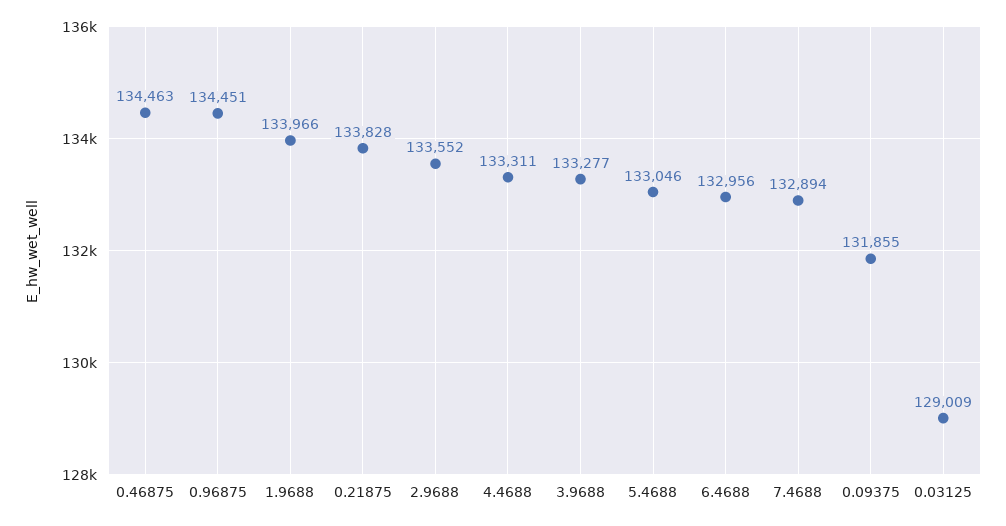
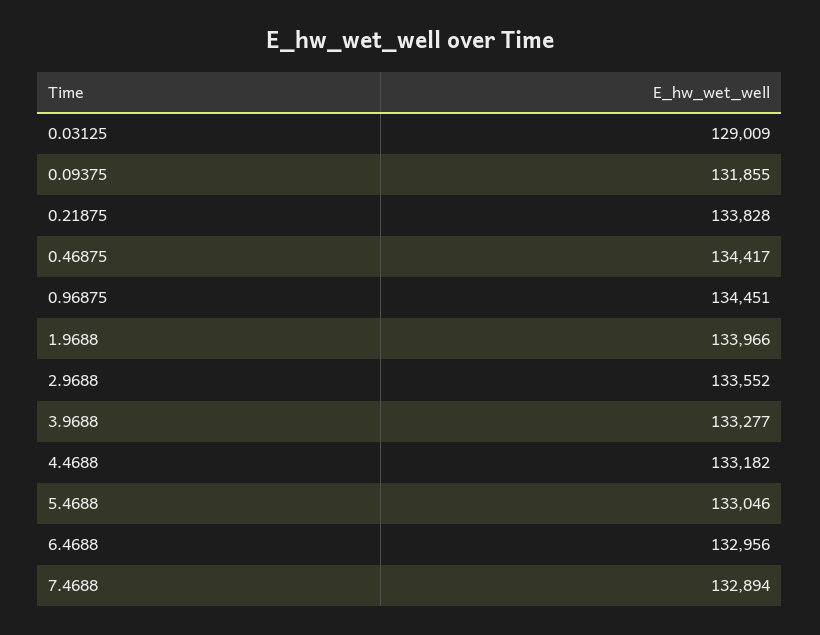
0.46875: 134463 -> 134417
4.4688: 133311 -> 133182

